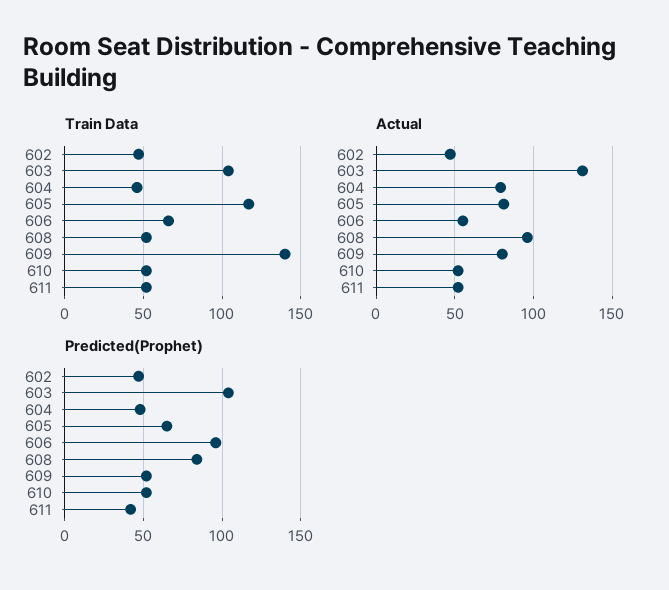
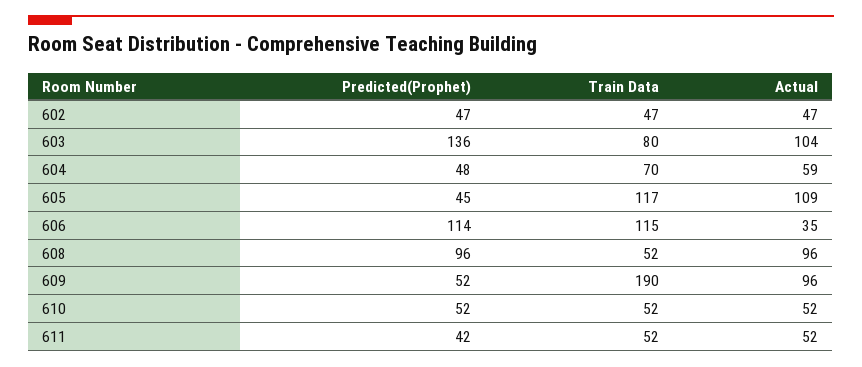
Train Data, 603: 105 -> 80
Train Data, 604: 45 -> 70
Train Data, 606: 65 -> 115
Train Data, 609: 140 -> 190
Actual, 603: 130 -> 104
Actual, 604: 80 -> 59
Actual, 605: 80 -> 109
Actual, 606: 55 -> 35
Actual, 609: 80 -> 96
Predicted(Prophet), 603: 105 -> 136
Predicted(Prophet), 605: 65 -> 45
Predicted(Prophet), 606: 95 -> 114
Predicted(Prophet), 608: 85 -> 96

